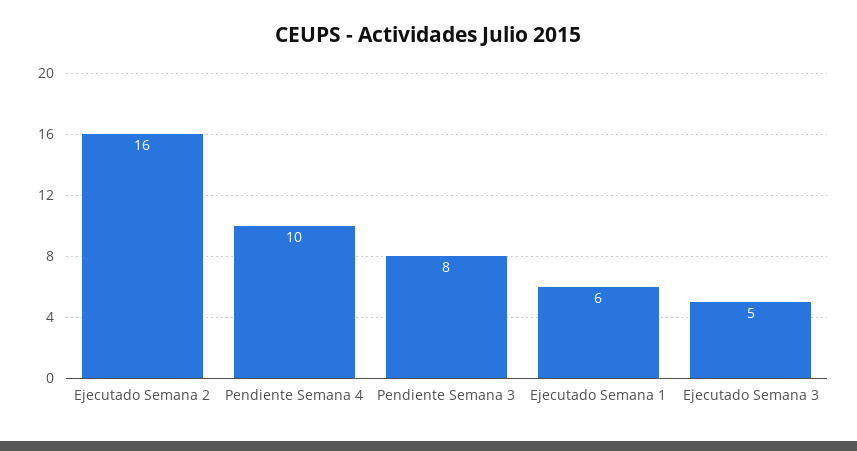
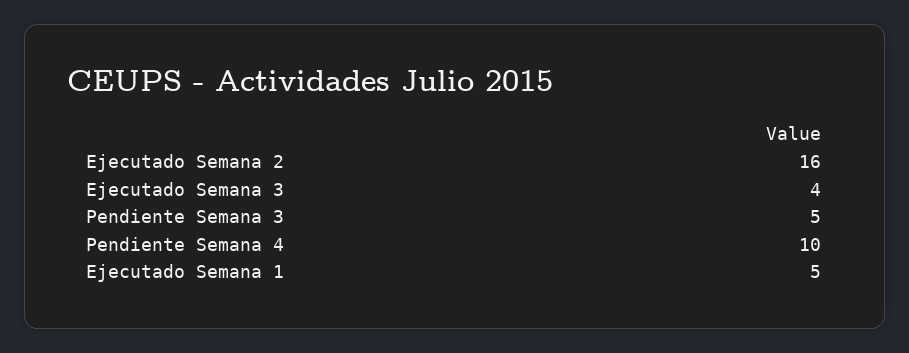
Pendiente Semana 3: 8 -> 5
Ejecutado Semana 1: 6 -> 5
Ejecutado Semana 3: 5 -> 4

